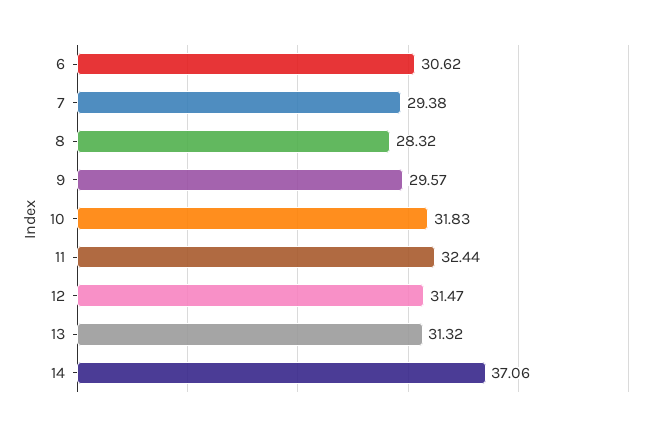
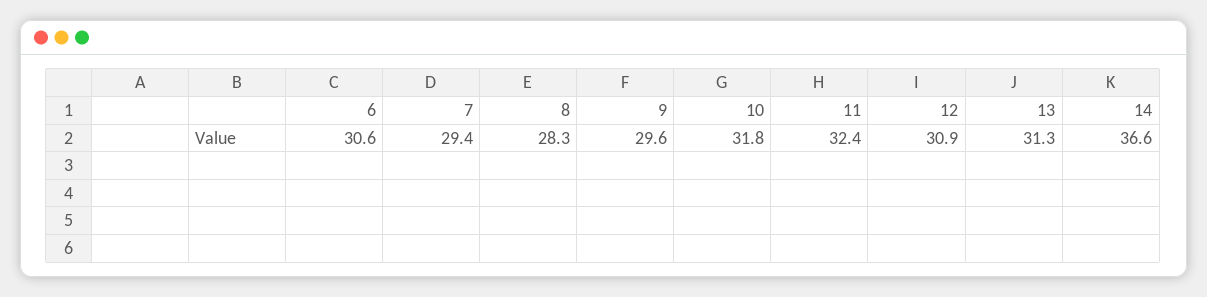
12: 31.47 -> 30.9
14: 37.06 -> 36.6

